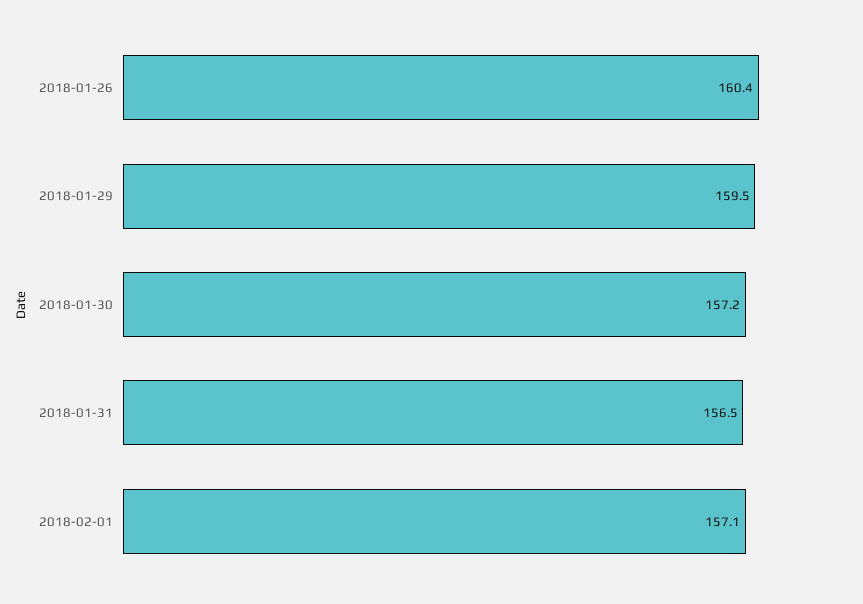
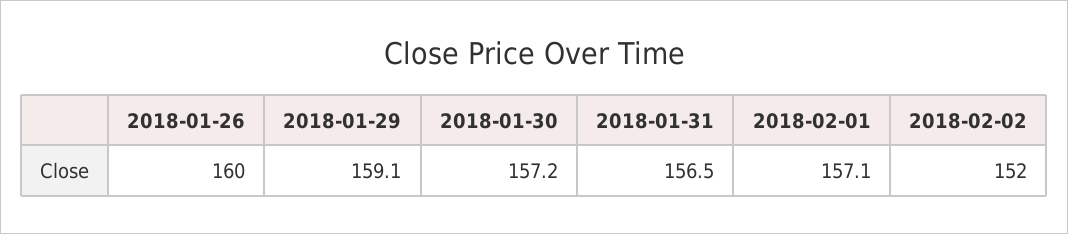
2018-01-26: 160.4 -> 160
2018-01-29: 159.5 -> 159.1
2018-02-02: none -> 152

